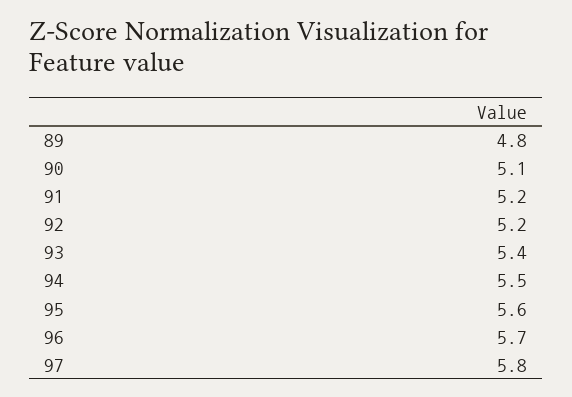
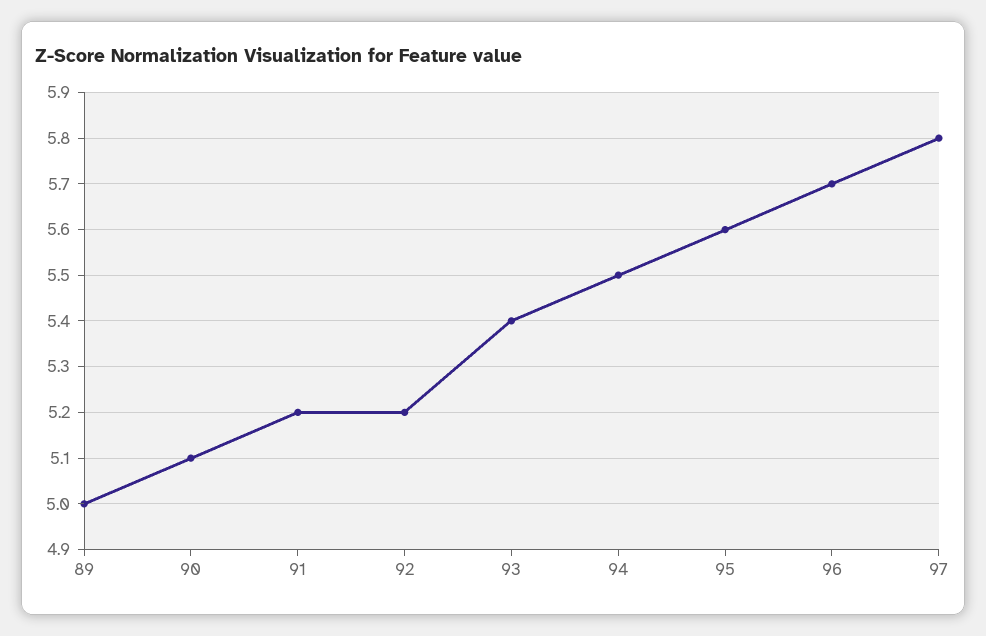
89: 4.8 -> 5

